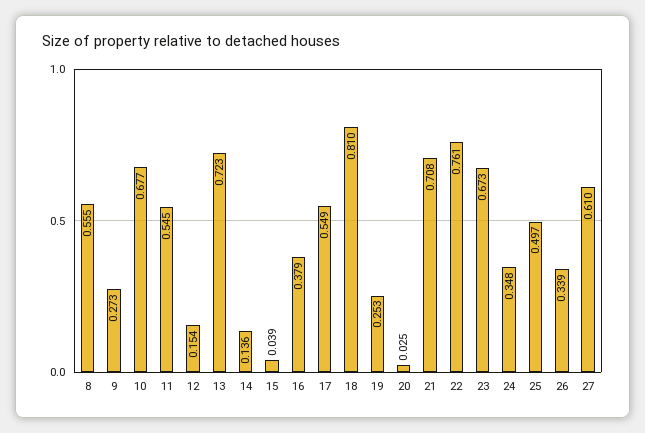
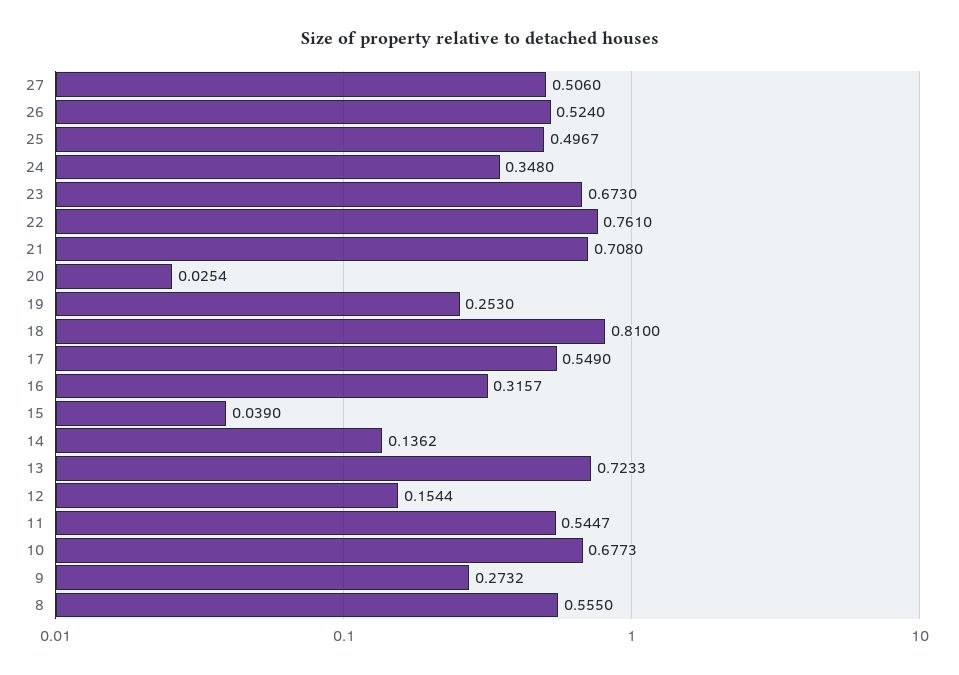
16: 0.379 -> 0.3157
26: 0.339 -> 0.524
27: 0.61 -> 0.506

